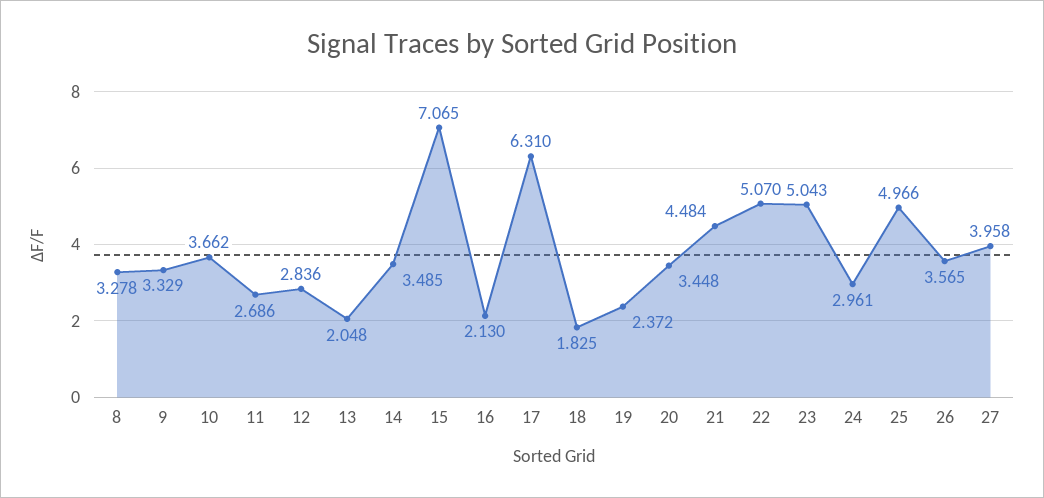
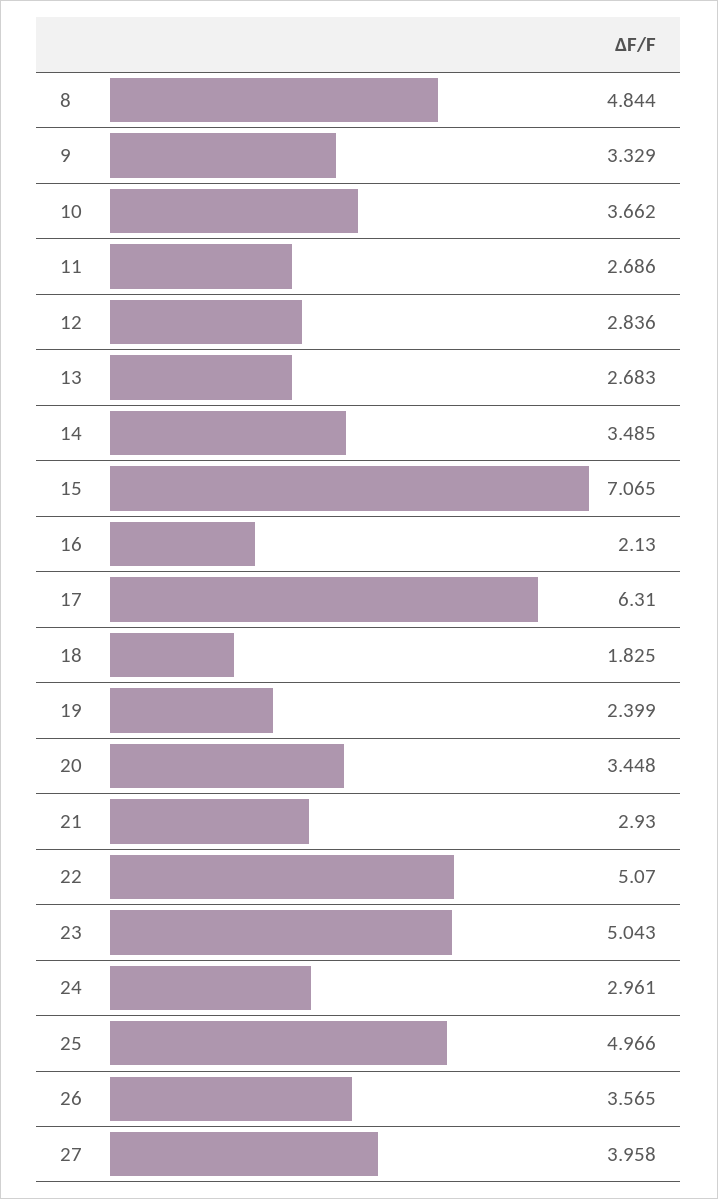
8: 3.278 -> 4.844
13: 2.048 -> 2.683
19: 2.372 -> 2.399
21: 4.484 -> 2.93

